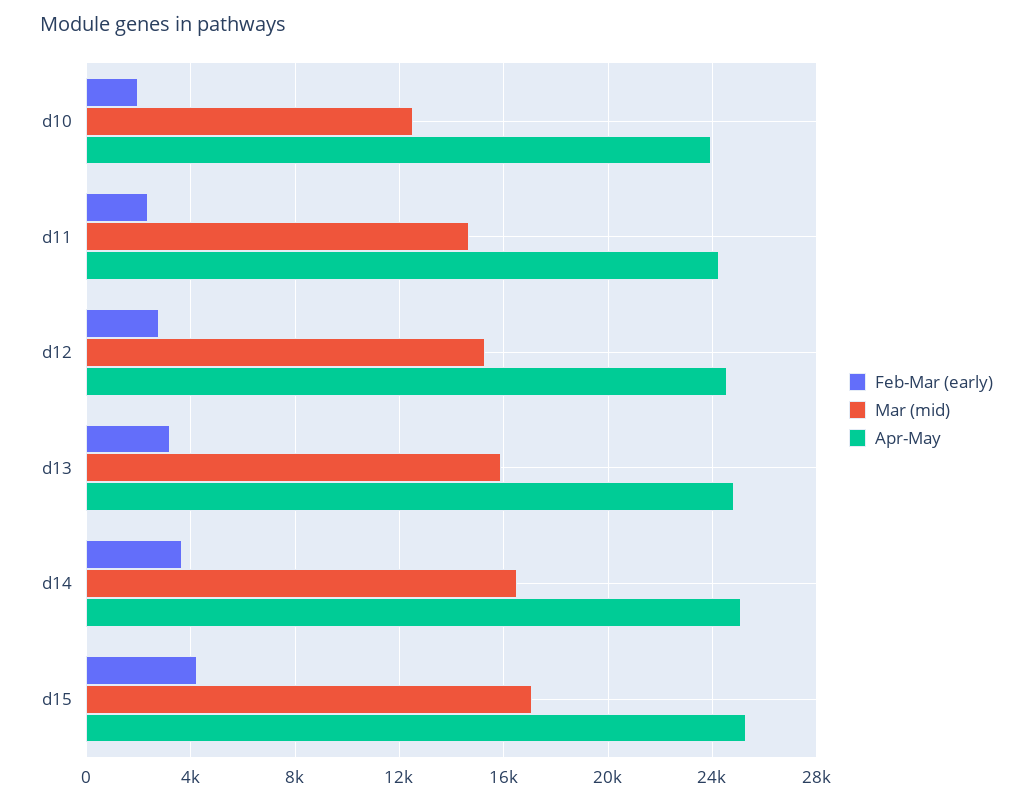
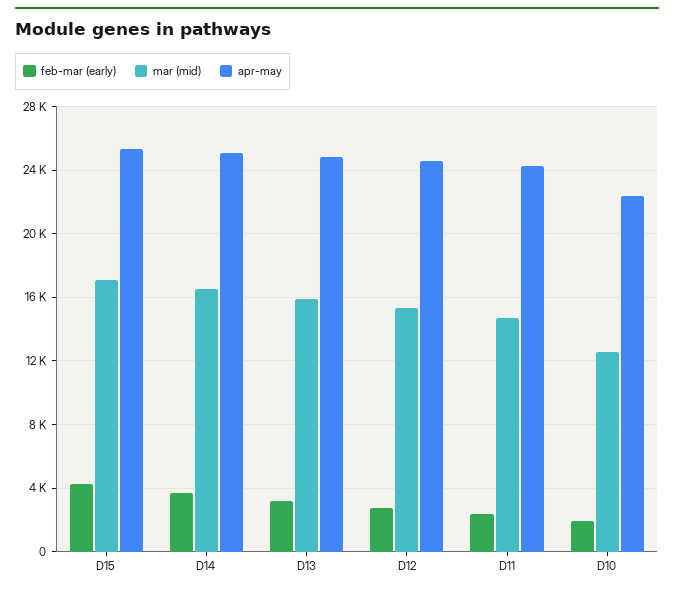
Apr-May, d10: 24000 -> 22500

